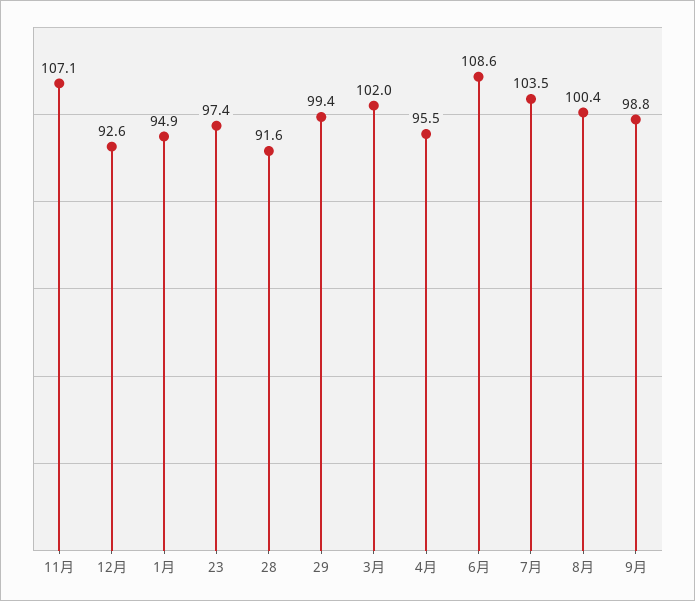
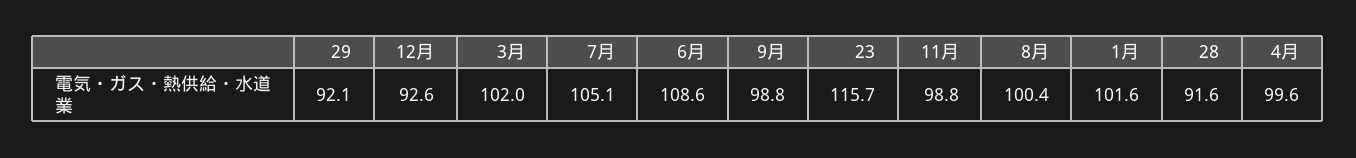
11月: 107.1 -> 98.8
1月: 94.9 -> 101.6
23: 97.4 -> 115.7
29: 99.4 -> 92.1
4月: 95.5 -> 99.6
7月: 103.5 -> 105.1

